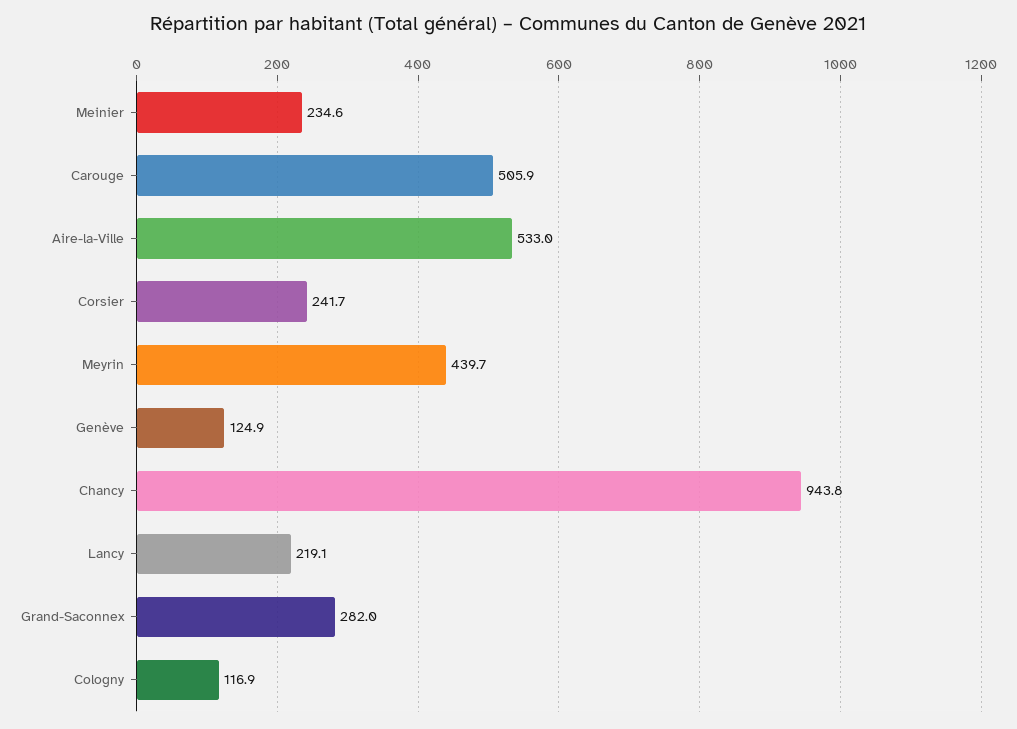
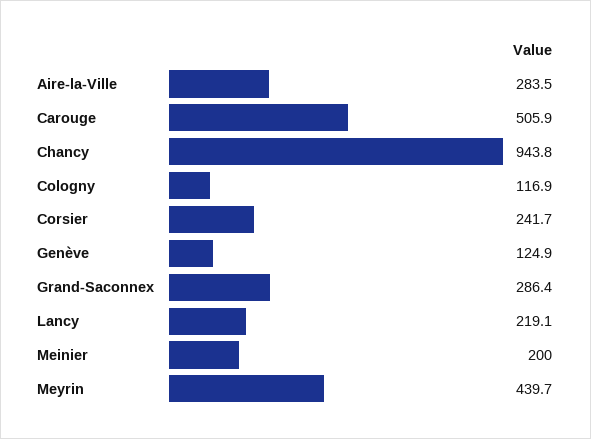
Meinier: 234.6 -> 200
Aire-la-Ville: 533 -> 283.5
Grand-Saconnex: 282 -> 286.4

